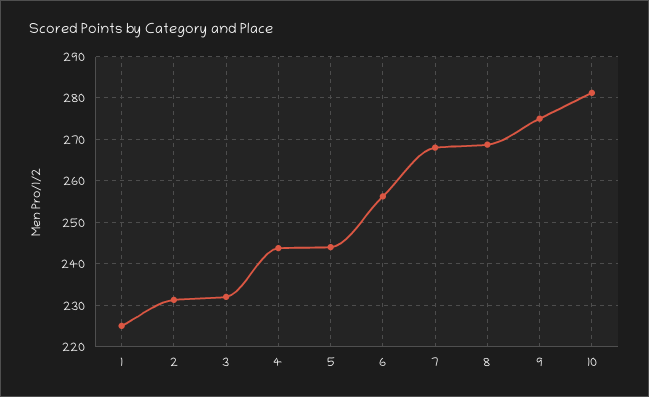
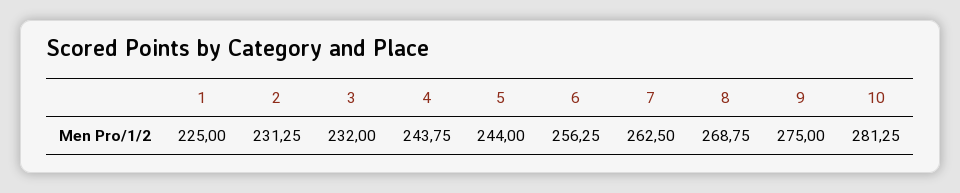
7: 268 -> 262.5

